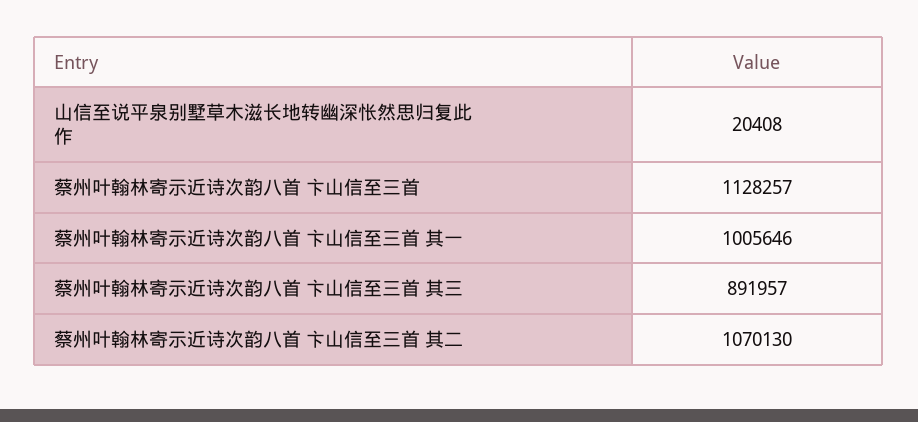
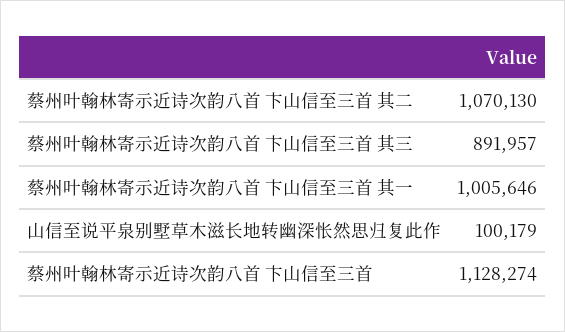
山信至说平泉别墅草木滋长地转幽深怅然思归复此作: 20408 -> 100179
蔡州叶翰林寄示近诗次韵八首 卞山信至三首: 1128257 -> 1128274

